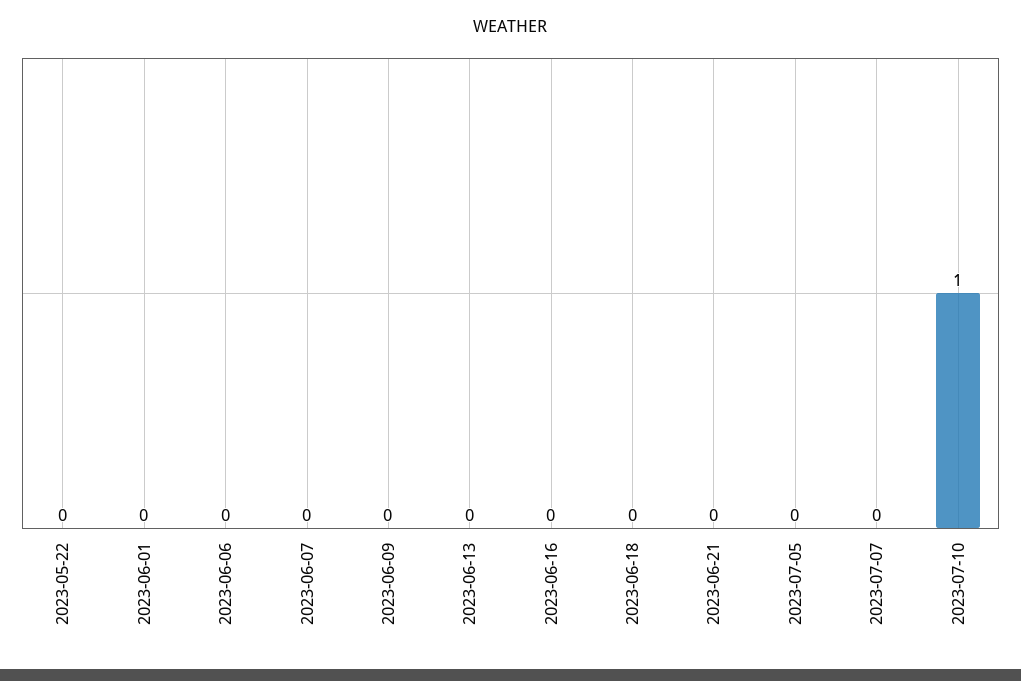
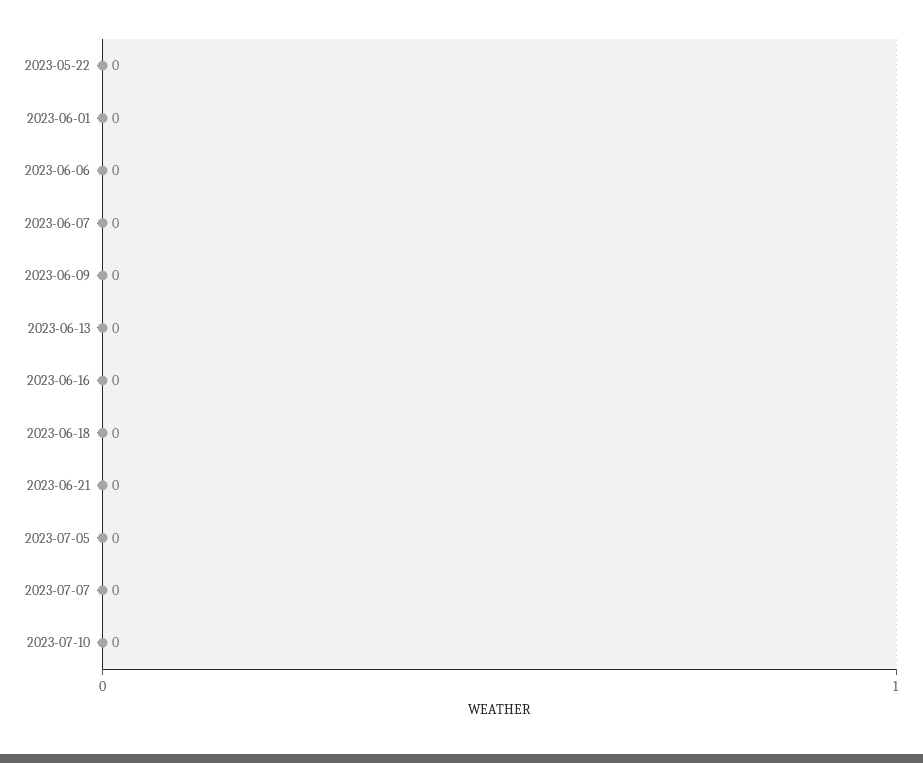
2023-07-10: 1 -> 0

